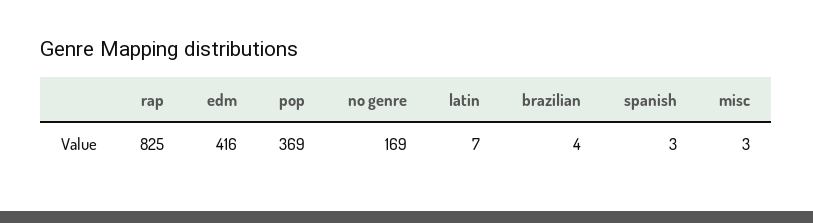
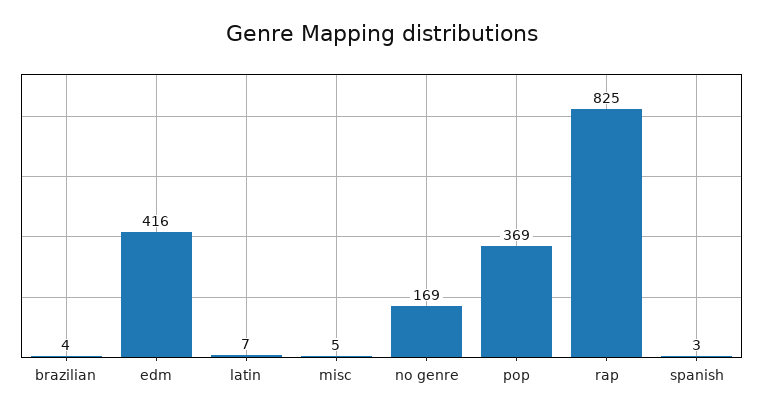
misc: 3 -> 5

